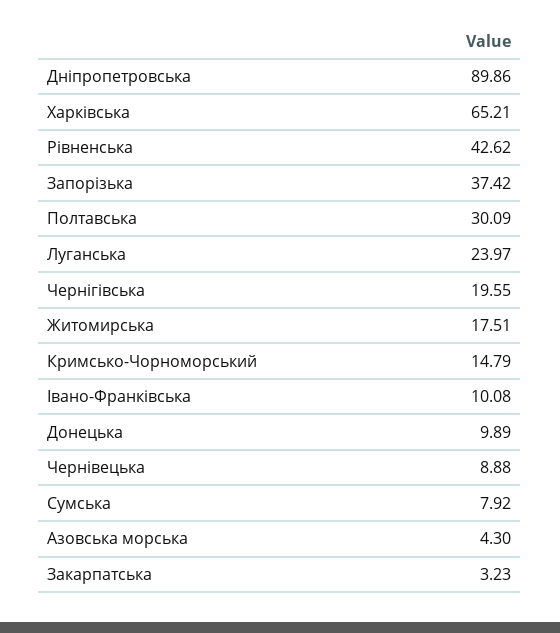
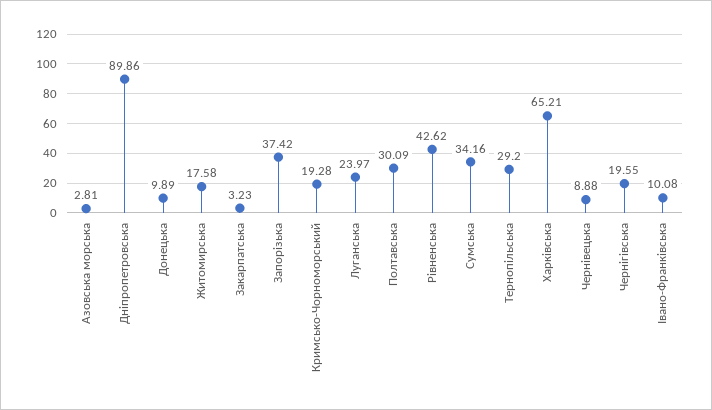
Житомирська: 17.51 -> 17.58
Кримсько-Чорноморський: 14.79 -> 19.28
Сумська: 7.92 -> 34.16
Азовська морська: 4.3 -> 2.81
Тернопільська: none -> 29.2

